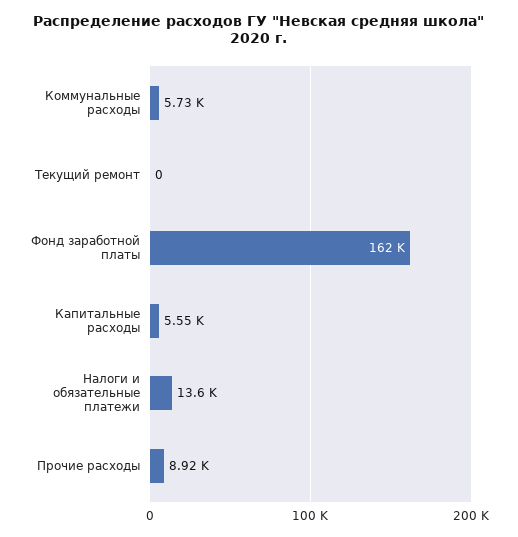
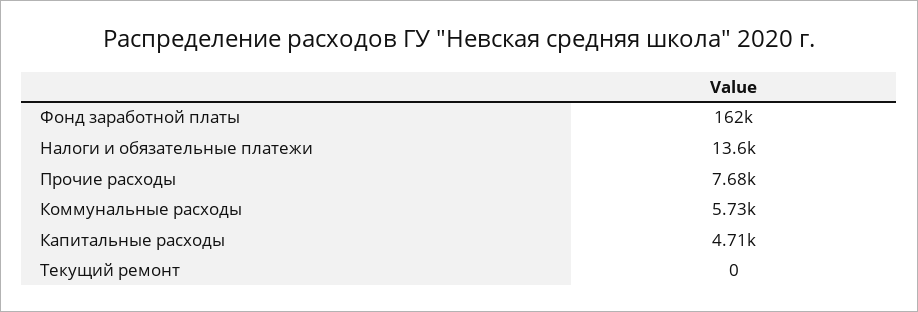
Капитальные расходы: 5550 -> 4710
Прочие расходы: 8920 -> 7680

